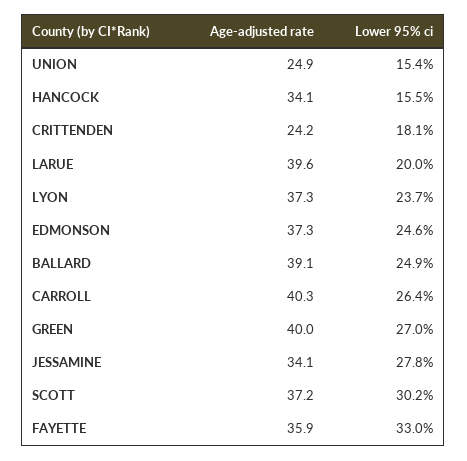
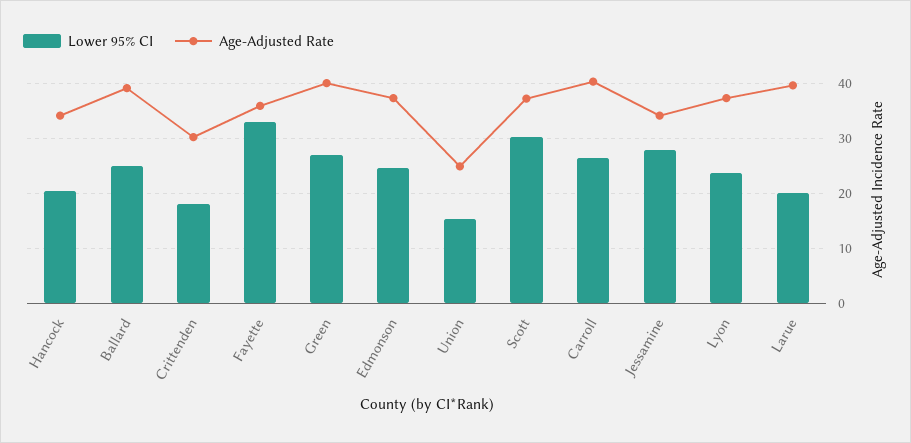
Lower 95% ci, HANCOCK: 15.5 -> 20
Age-adjusted rate, CRITTENDEN: 24.2 -> 30

